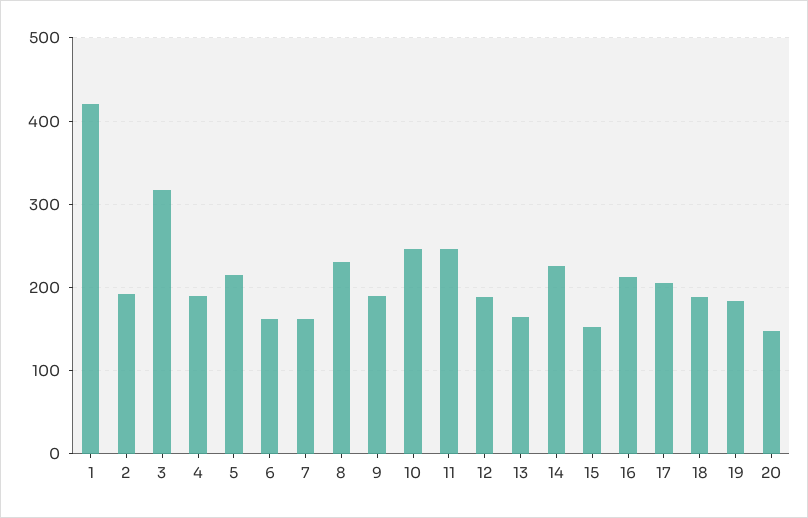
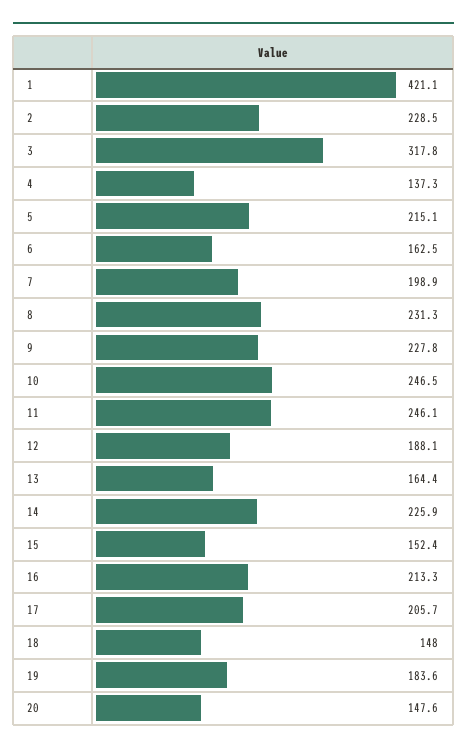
2: 190 -> 228.5
4: 190 -> 137.3
7: 160 -> 198.9
9: 190 -> 227.8
18: 190 -> 148

